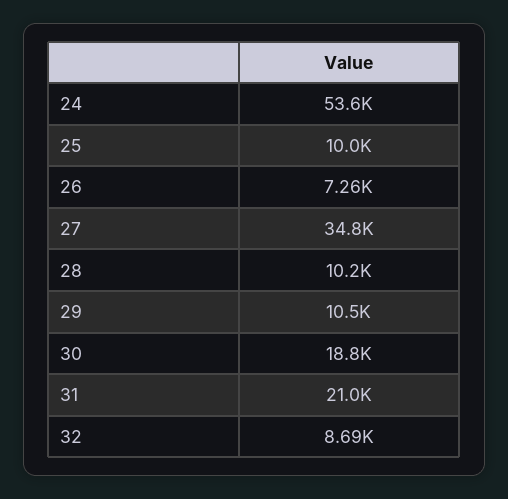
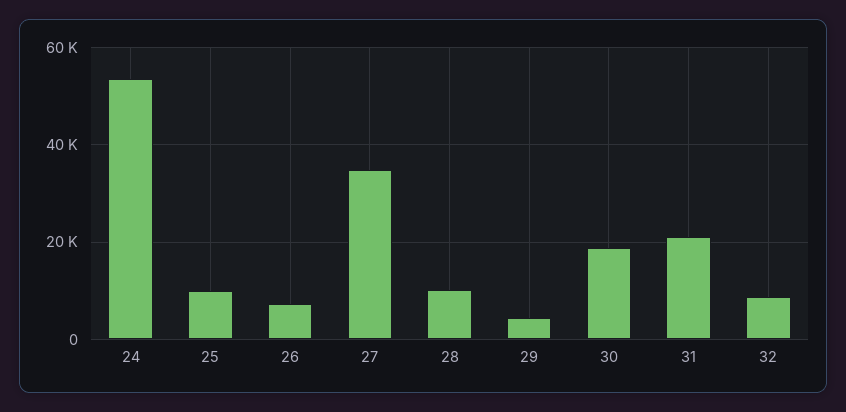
29: 10500 -> 4000

